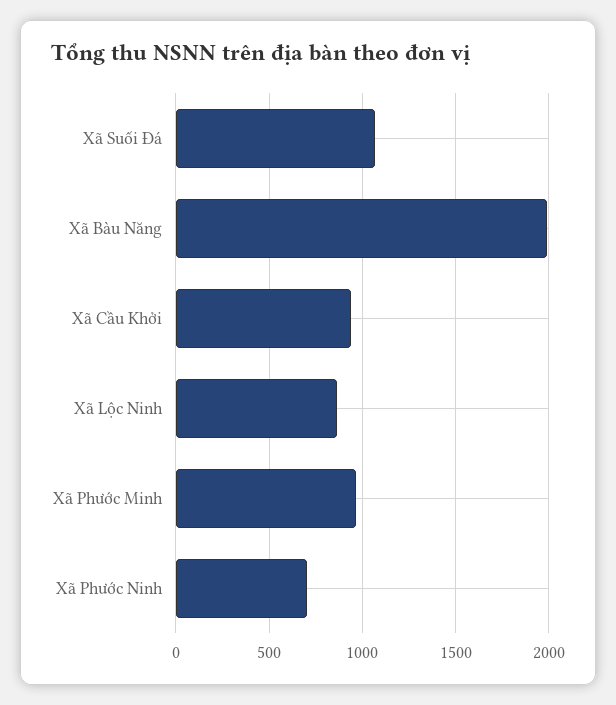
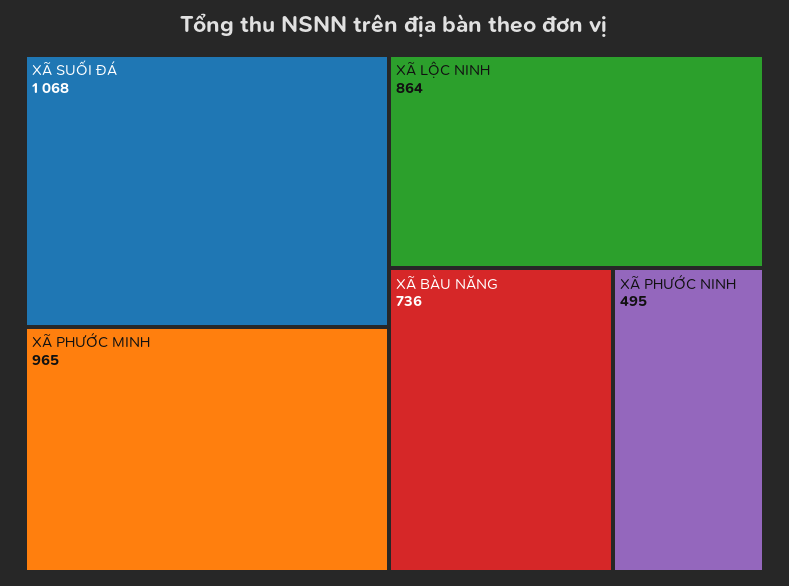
Xã Bàu Năng: 2000 -> 736
Xã Cầu Khởi: 950 -> none
Xã Phước Ninh: 700 -> 495

